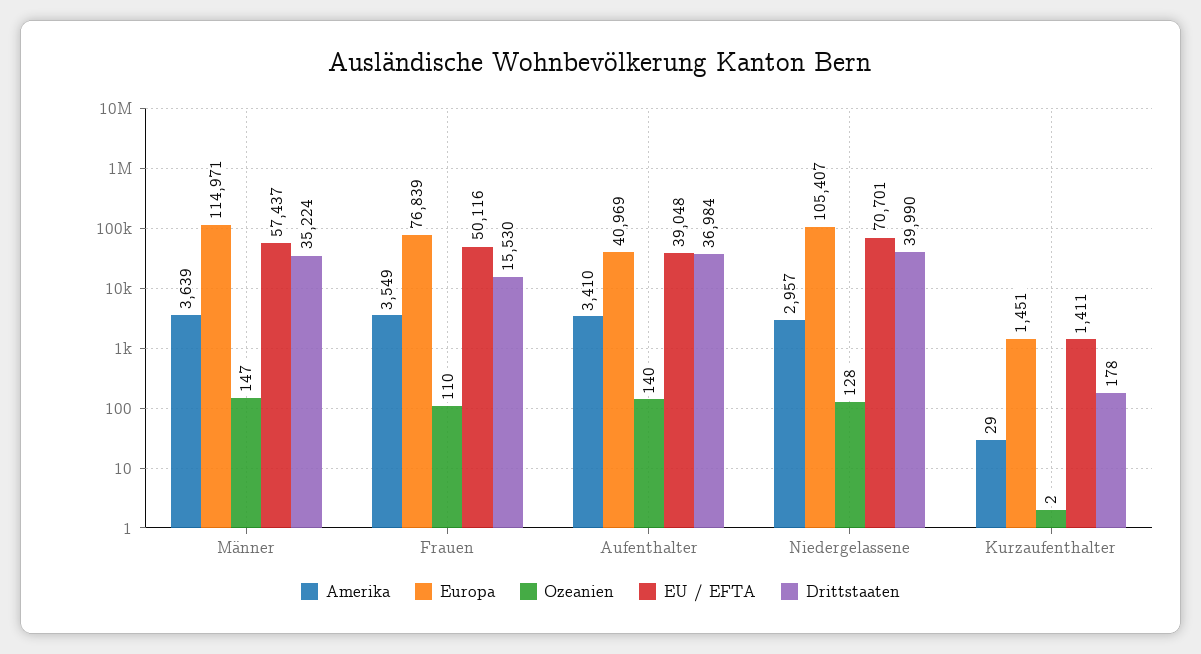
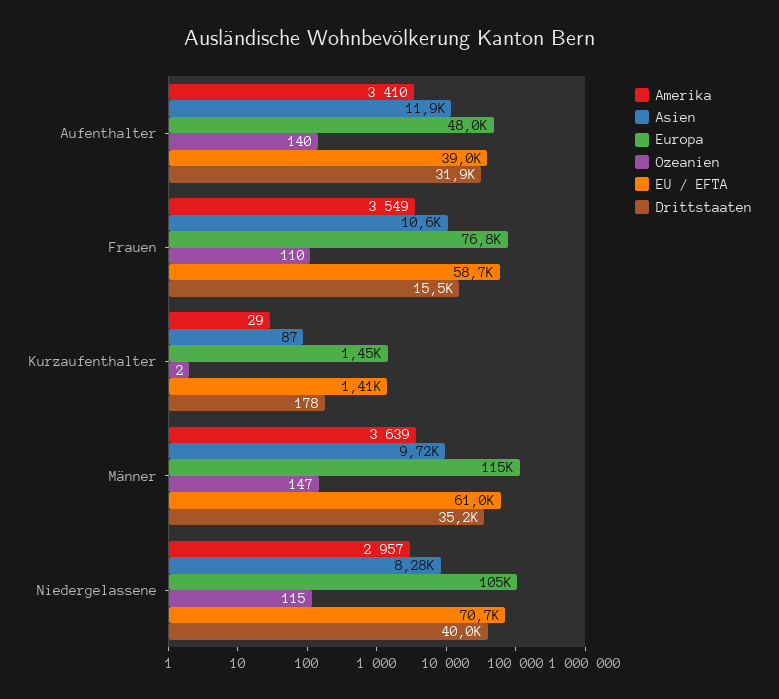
EU / EFTA, Männer: 57437 -> 61000
EU / EFTA, Frauen: 50116 -> 58700
Europa, Aufenthalter: 40969 -> 48000
Drittstaaten, Aufenthalter: 36984 -> 31900
Ozeanien, Niedergelassene: 128 -> 115
Asien, Aufenthalter: none -> 11900
Asien, Frauen: none -> 10600
Asien, Kurzaufenthalter: none -> 87
Asien, Männer: none -> 9720
Asien, Niedergelassene: none -> 8280

